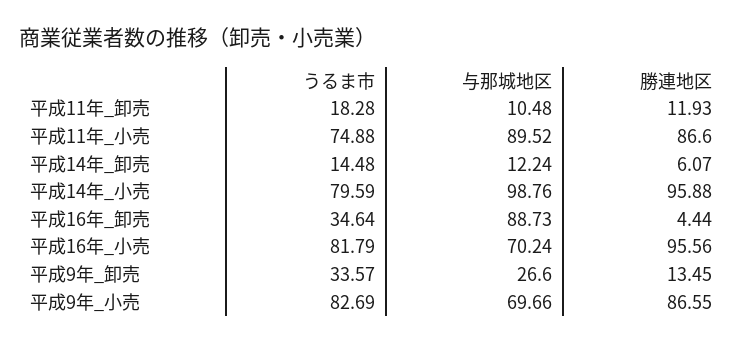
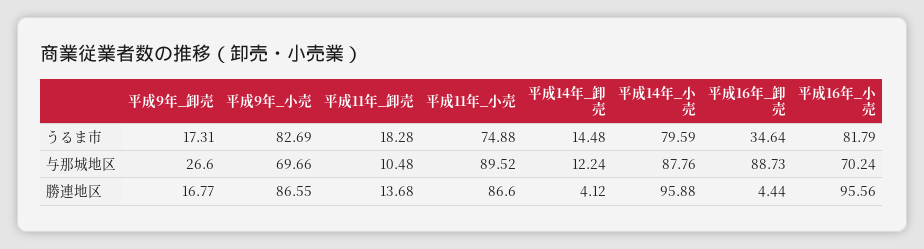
勝連地区, 平成11年_卸売: 11.93 -> 13.68
勝連地区, 平成14年_卸売: 6.07 -> 4.12
与那城地区, 平成14年_小売: 98.76 -> 87.76
うるま市, 平成9年_卸売: 33.57 -> 17.31
勝連地区, 平成9年_卸売: 13.45 -> 16.77

